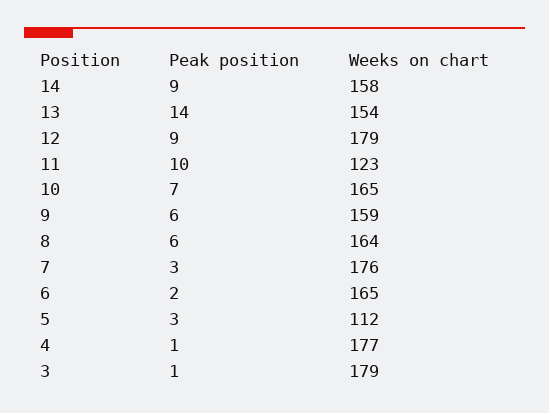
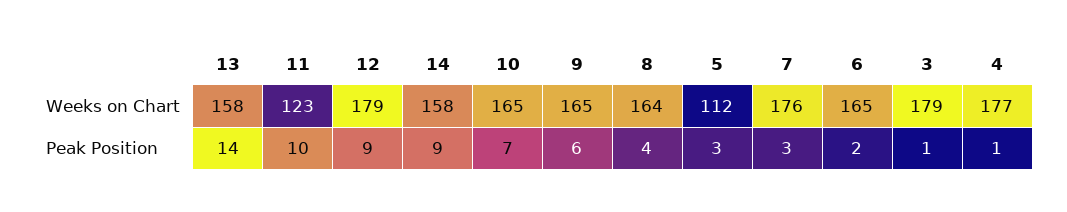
Weeks on chart, 13: 154 -> 158
Weeks on chart, 9: 159 -> 165
Peak position, 8: 6 -> 4

